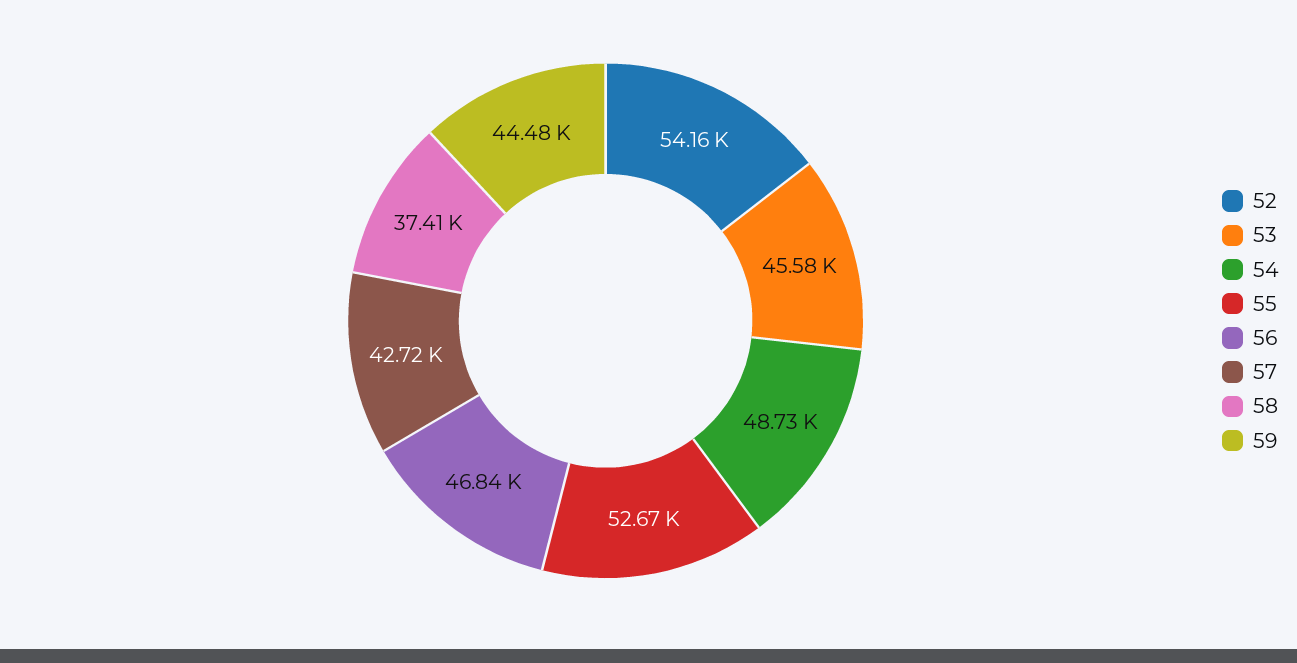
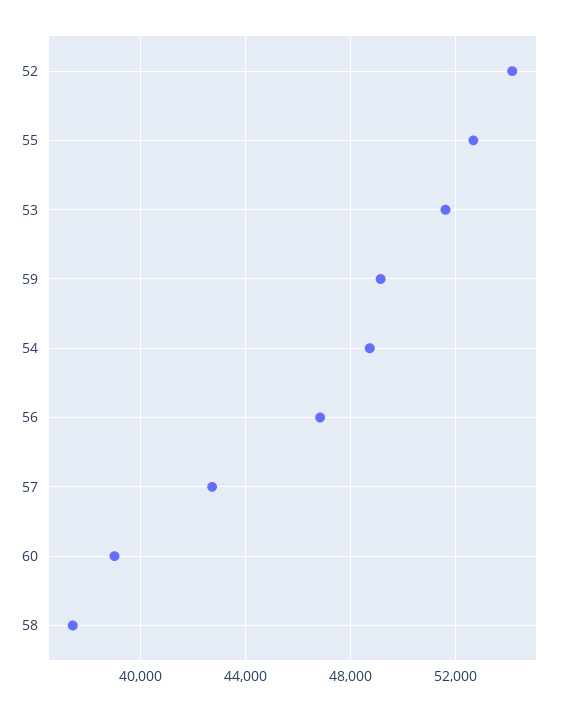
53: 45580 -> 51500
59: 44480 -> 49000
60: none -> 39000

